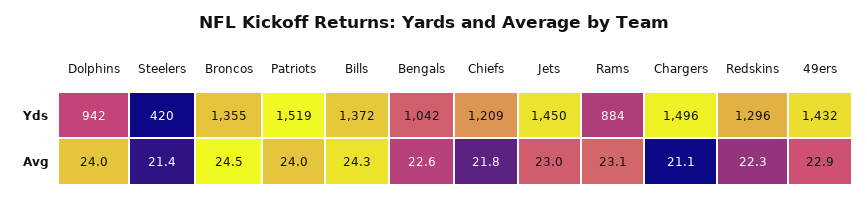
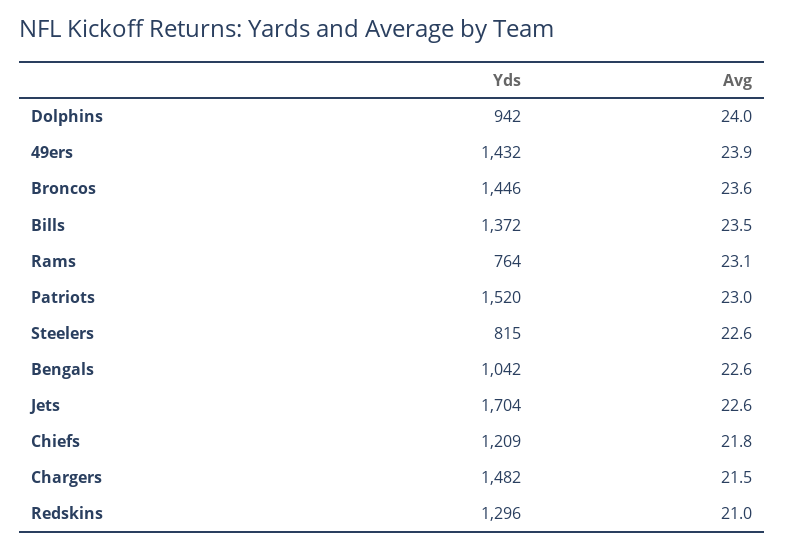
Steelers, Yds: 420 -> 815
Broncos, Yds: 1355 -> 1446
Patriots, Yds: 1519 -> 1520
Jets, Yds: 1450 -> 1704
Rams, Yds: 884 -> 764
Chargers, Yds: 1496 -> 1482
Steelers, Avg: 21.4 -> 22.6
Broncos, Avg: 24.5 -> 23.6
Patriots, Avg: 24 -> 23
Bills, Avg: 24.3 -> 23.5
Jets, Avg: 23 -> 22.6
Chargers, Avg: 21.1 -> 21.5
Redskins, Avg: 22.3 -> 21
49ers, Avg: 22.9 -> 23.9

